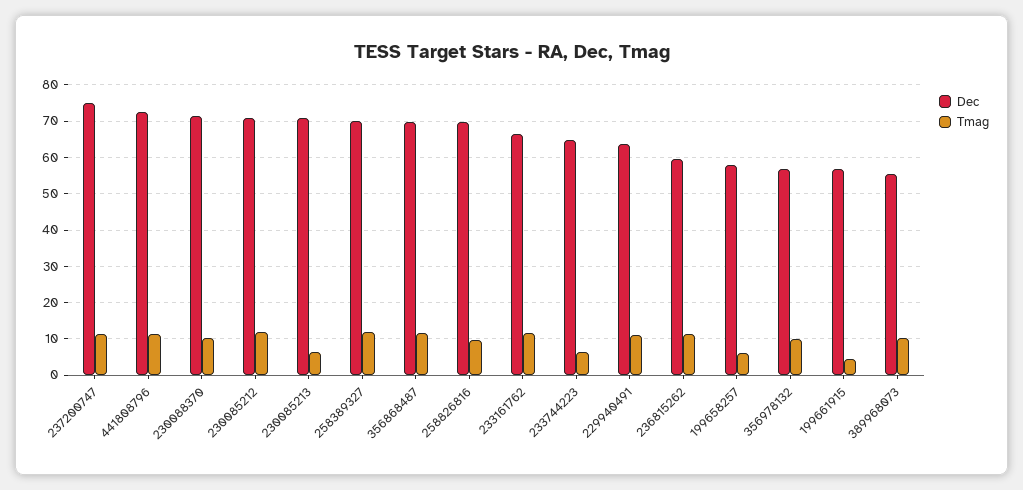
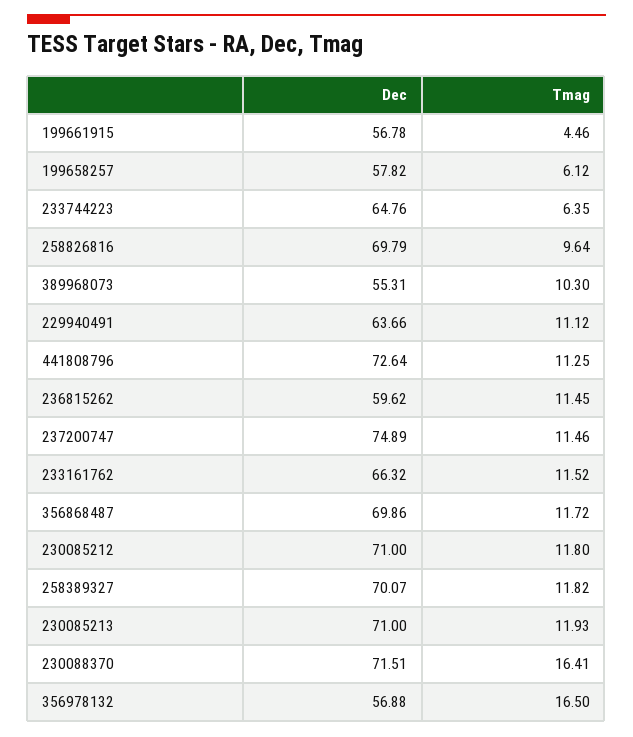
Tmag, 230088370: 10 -> 16.41
Tmag, 230085213: 6 -> 11.93
Tmag, 356978132: 10 -> 16.5

